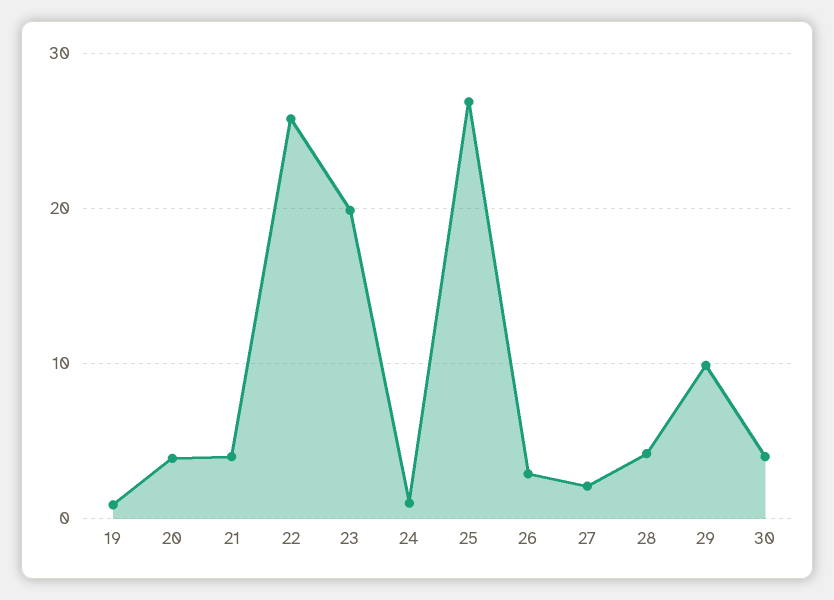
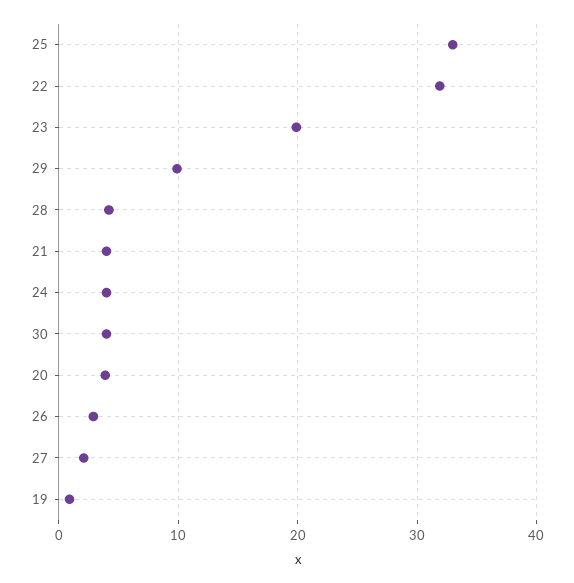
22: 26 -> 32
24: 1 -> 4
25: 27 -> 33

